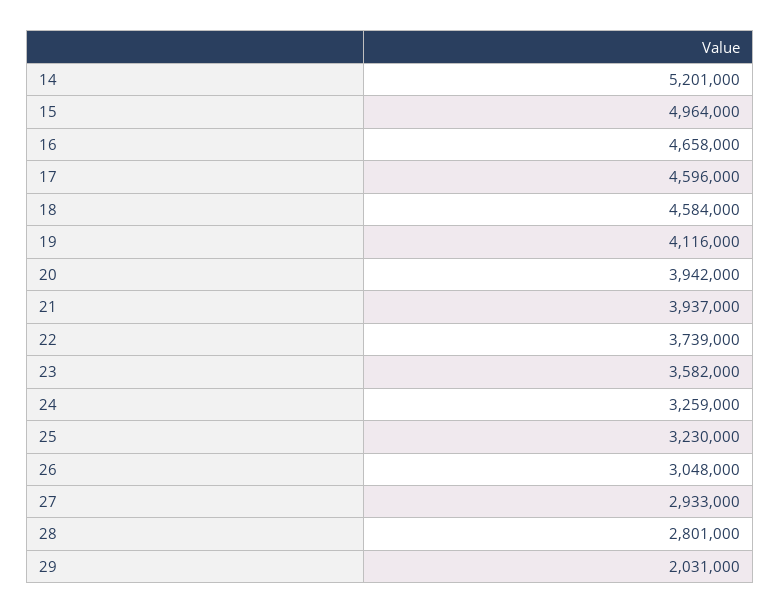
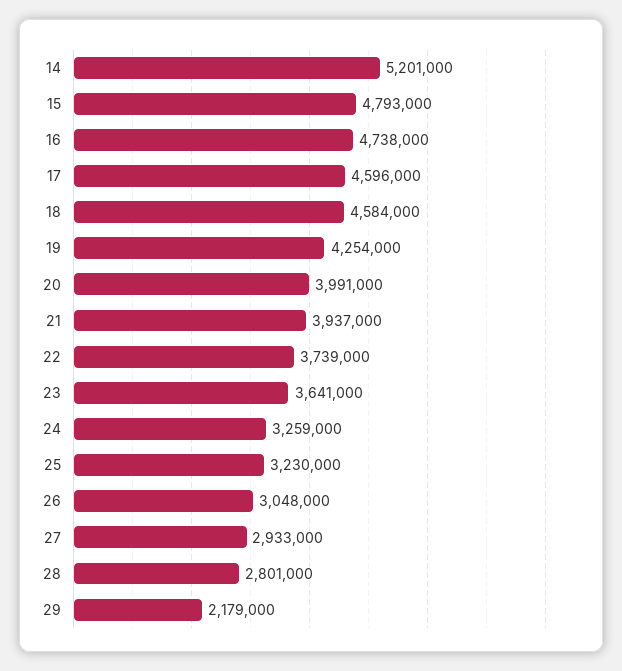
15: 4964000 -> 4793000
16: 4658000 -> 4738000
19: 4116000 -> 4254000
20: 3942000 -> 3991000
23: 3582000 -> 3641000
29: 2031000 -> 2179000

